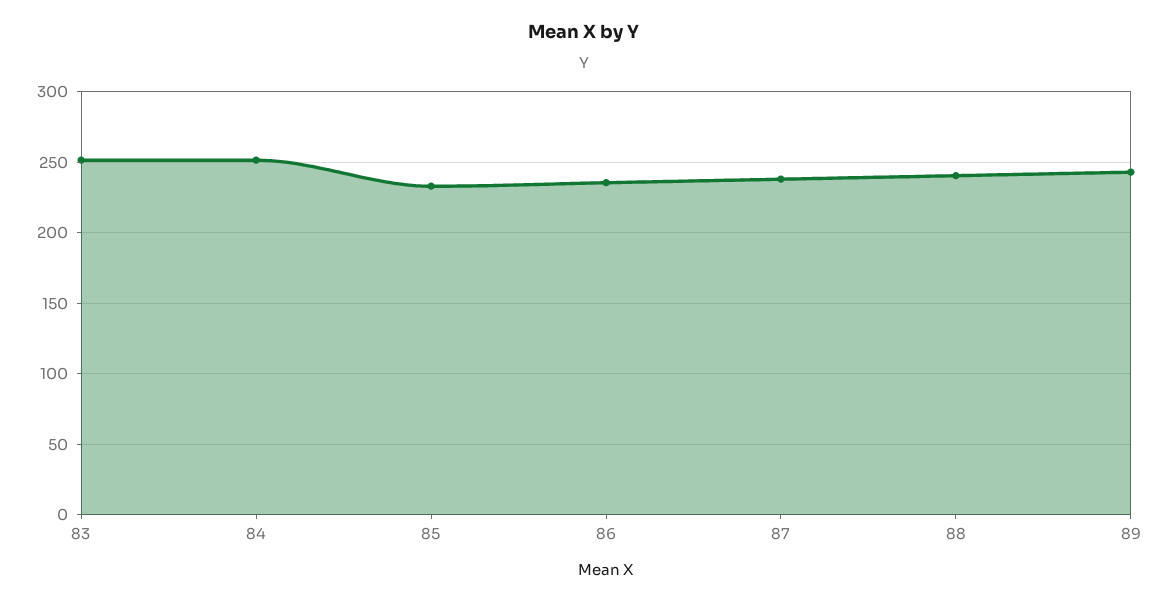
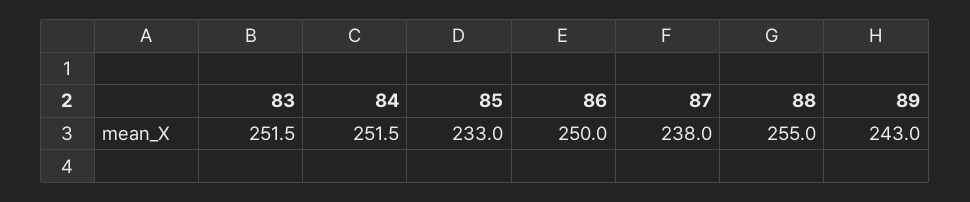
86: 235 -> 250
88: 240 -> 255

